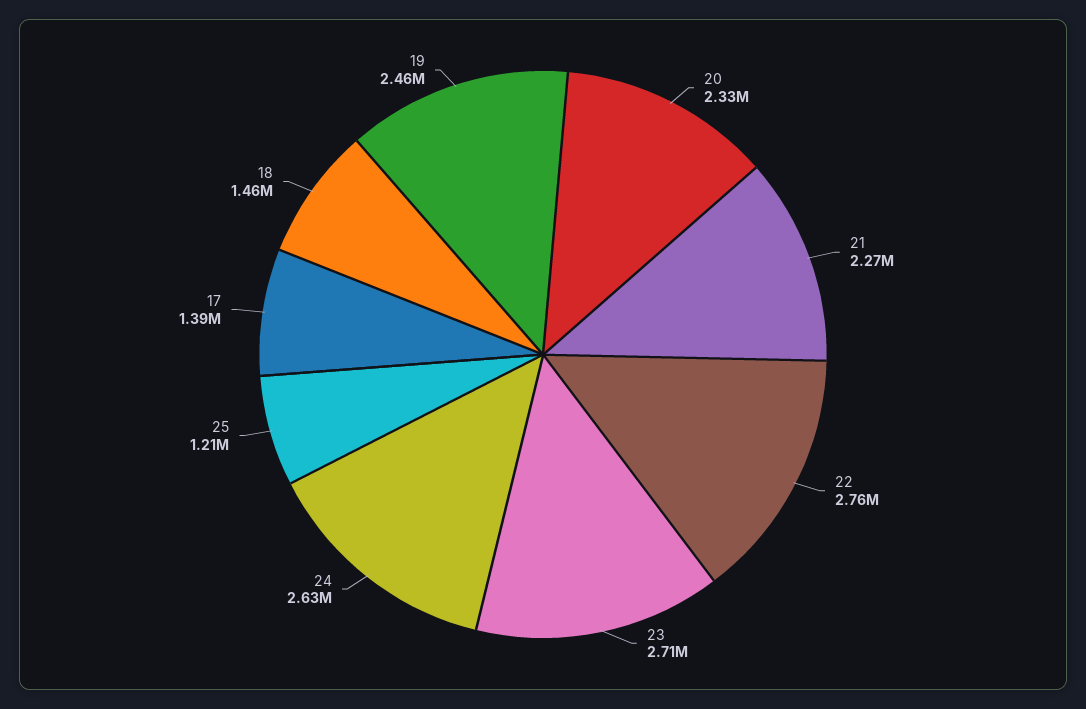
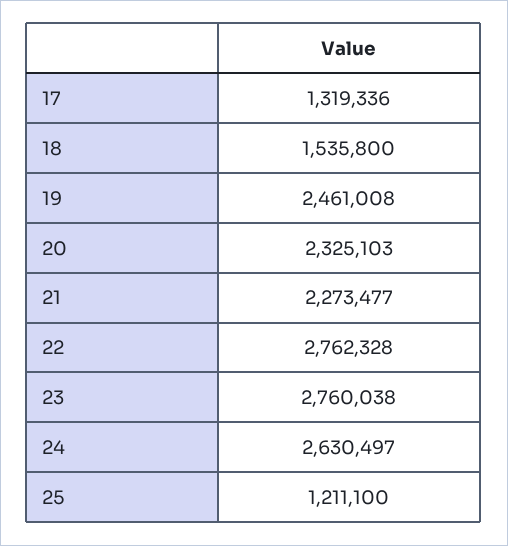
23: 2710000 -> 2760038
17: 1390000 -> 1319336
18: 1460000 -> 1535800

